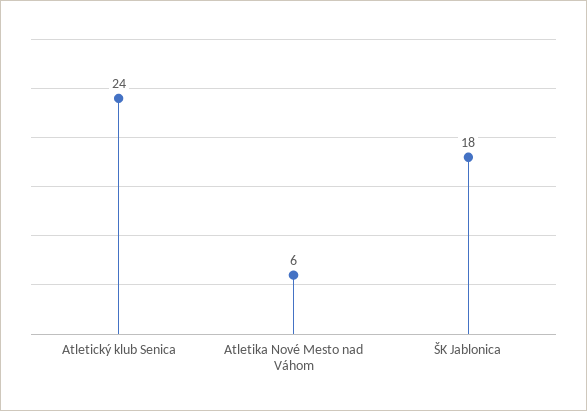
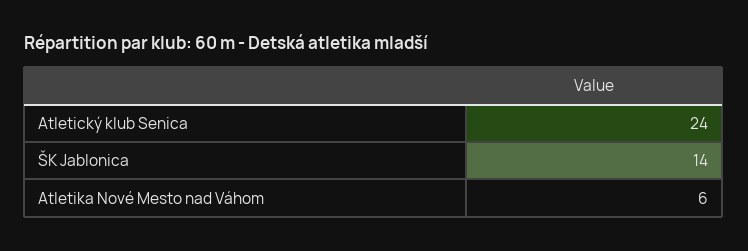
ŠK Jablonica: 18 -> 14

